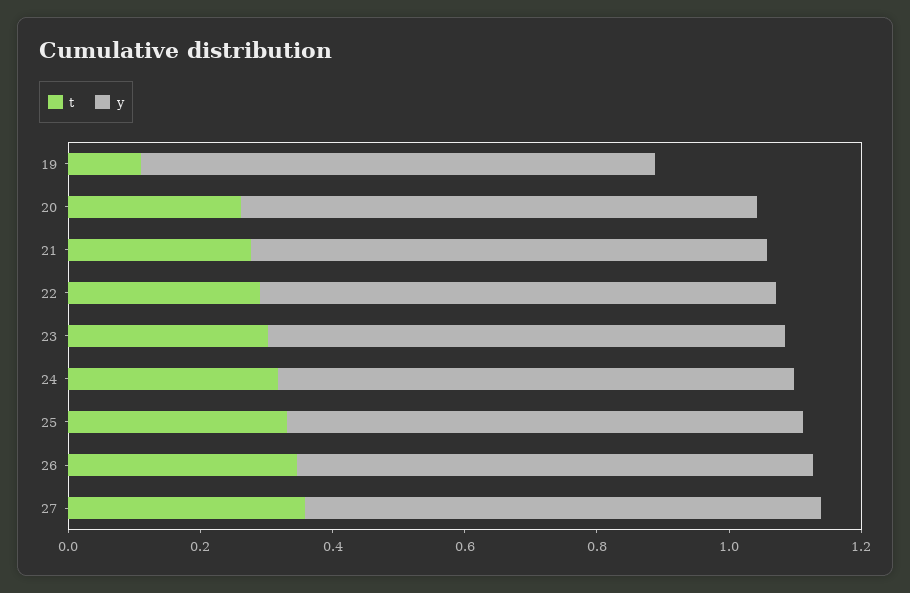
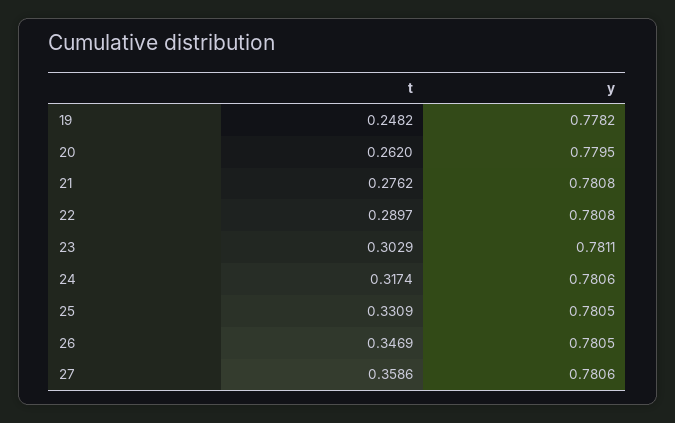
t, 19: 0.1 -> 0.2482

